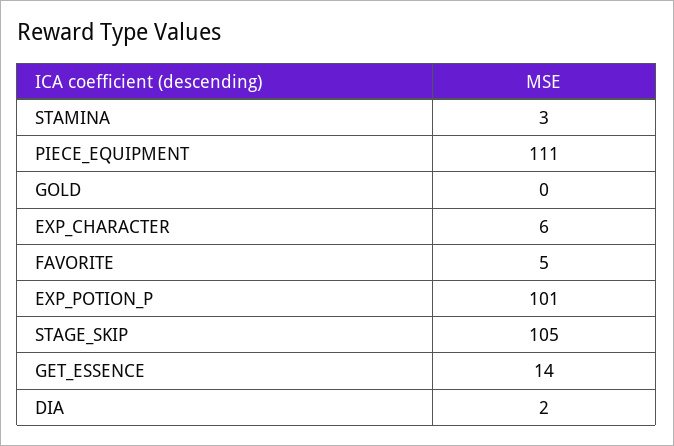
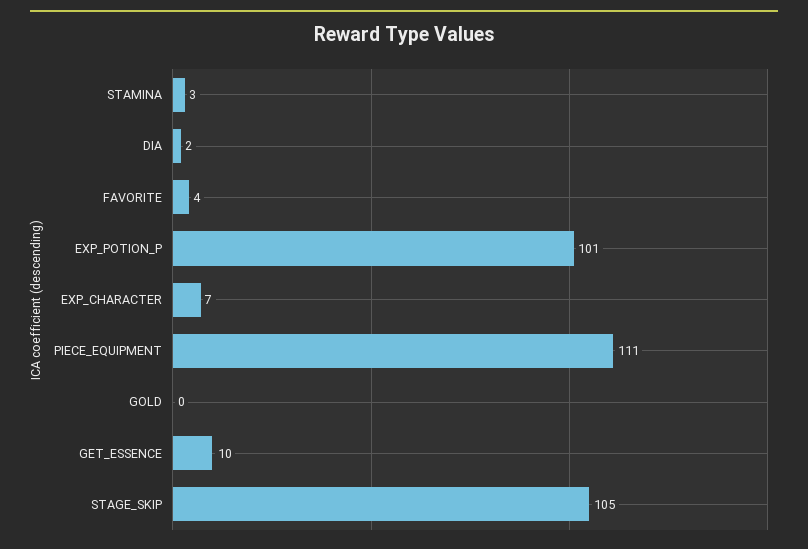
EXP_CHARACTER: 6 -> 7
FAVORITE: 5 -> 4
GET_ESSENCE: 14 -> 10

